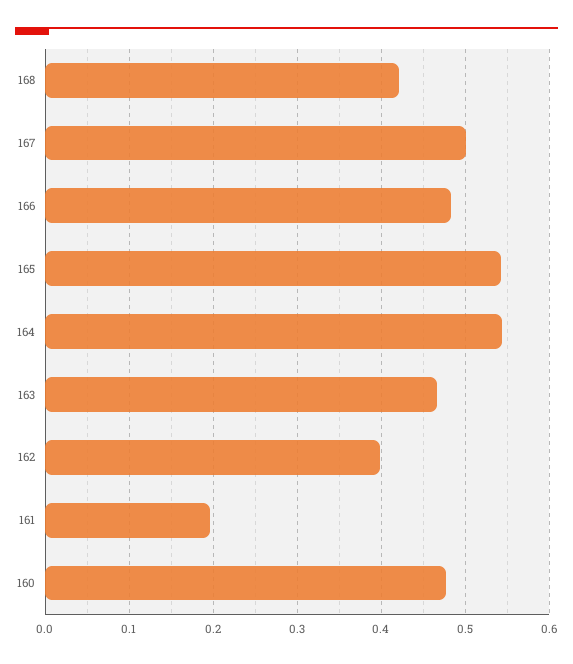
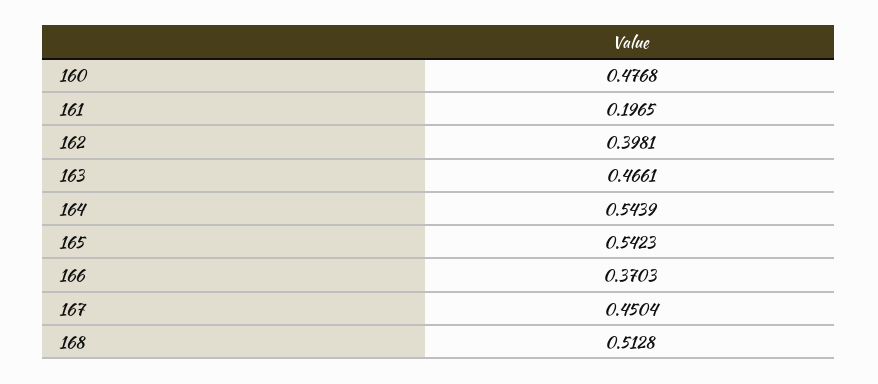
168: 0.42 -> 0.5128
167: 0.5 -> 0.4504
166: 0.48 -> 0.3703

